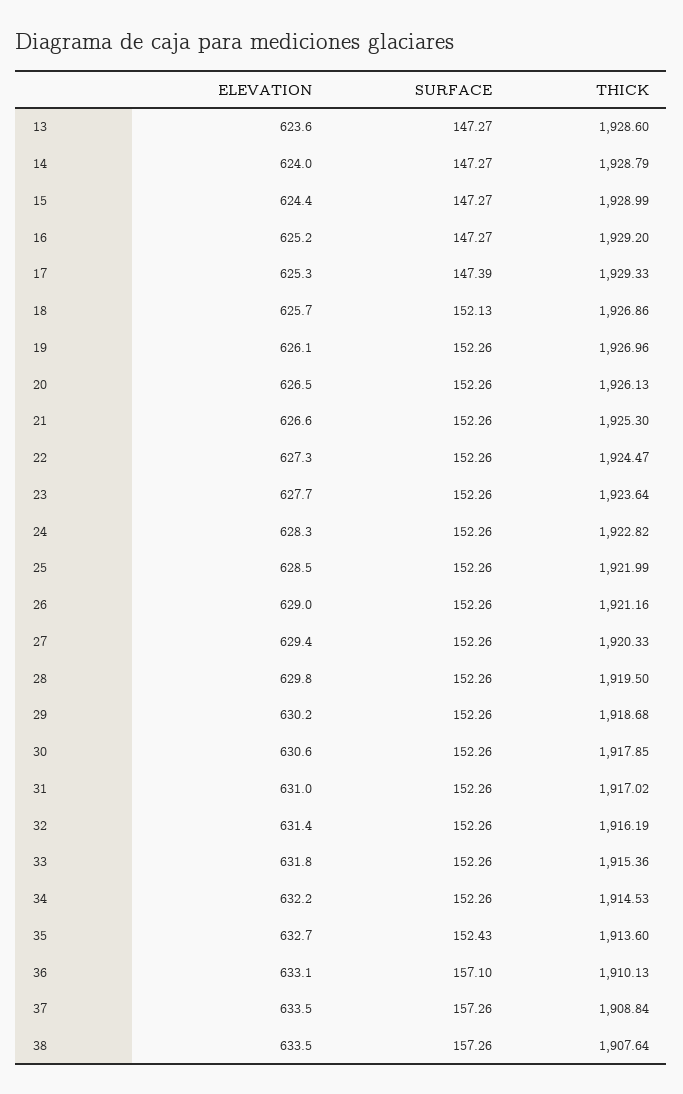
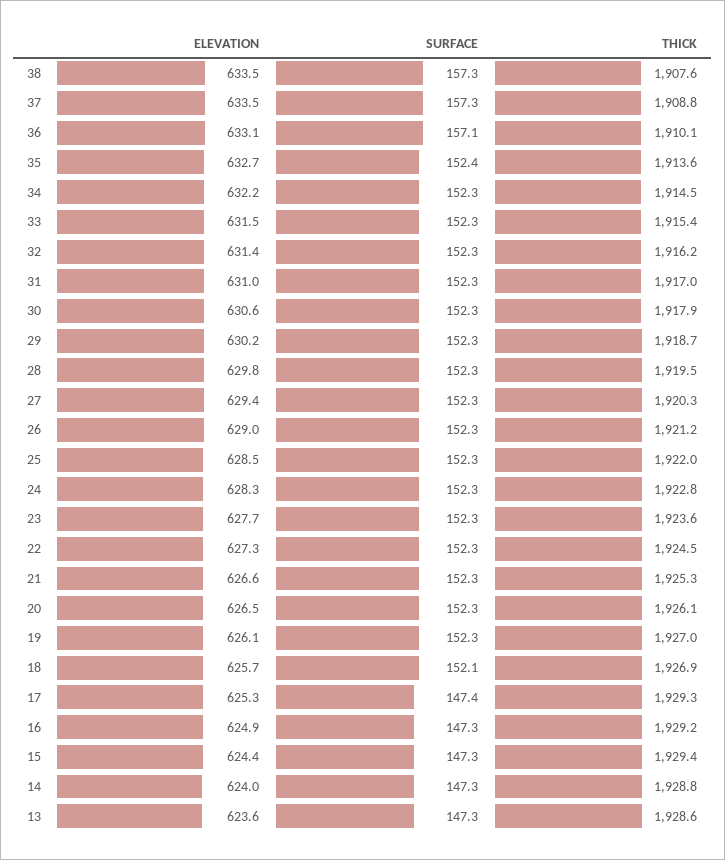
THICK, 15: 1928.99 -> 1929.4
ELEVATION, 16: 625.2 -> 624.9
ELEVATION, 33: 631.8 -> 631.5

